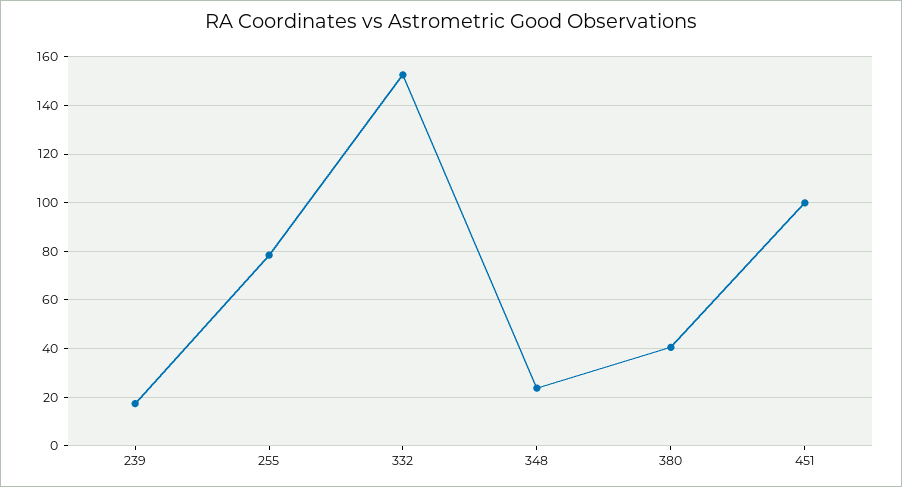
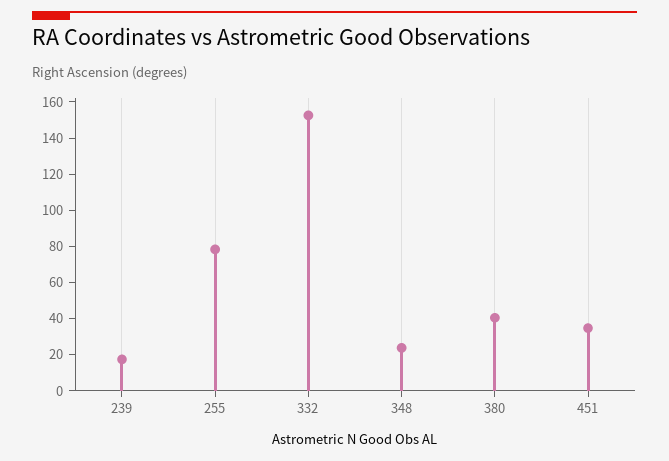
451: 100 -> 35

